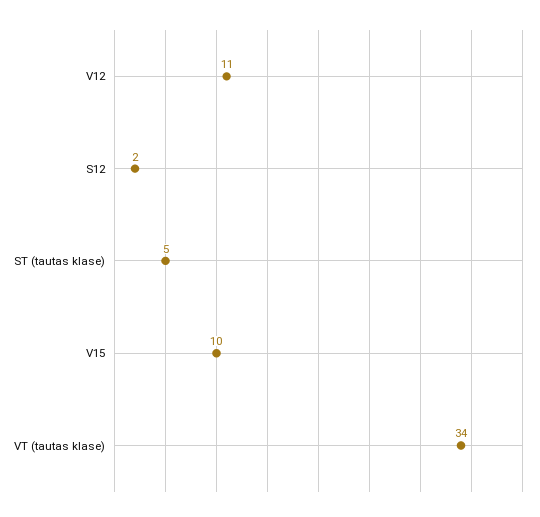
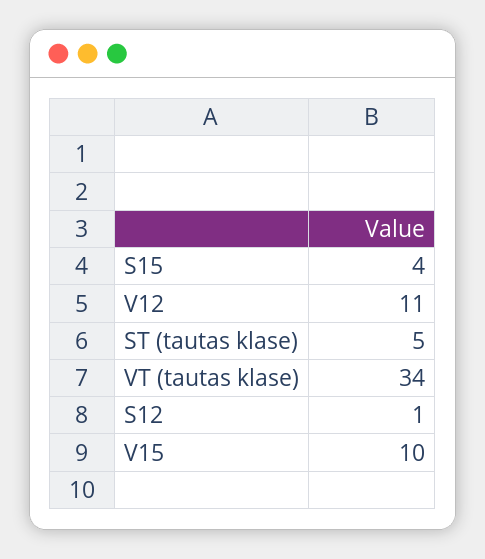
S12: 2 -> 1
S15: none -> 4

